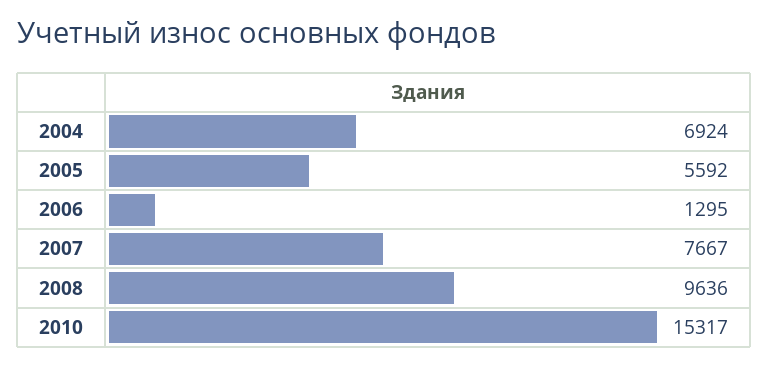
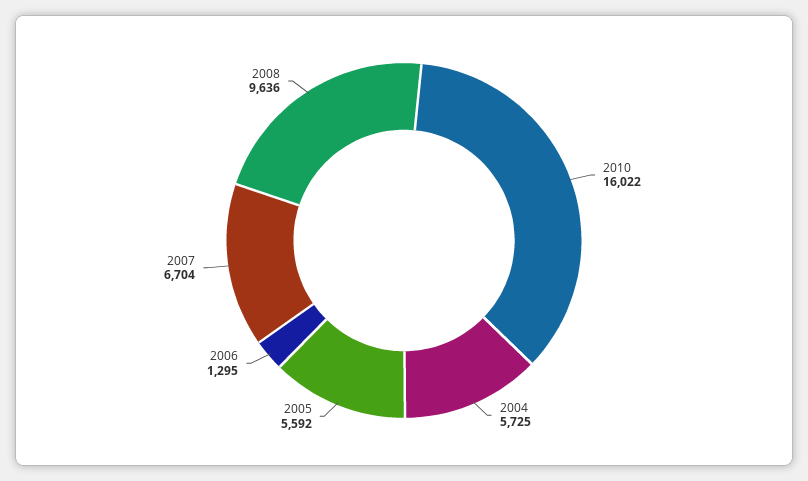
2004: 6924 -> 5725
2007: 7667 -> 6704
2010: 15317 -> 16022

